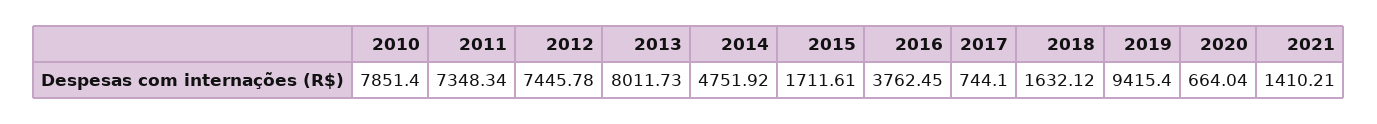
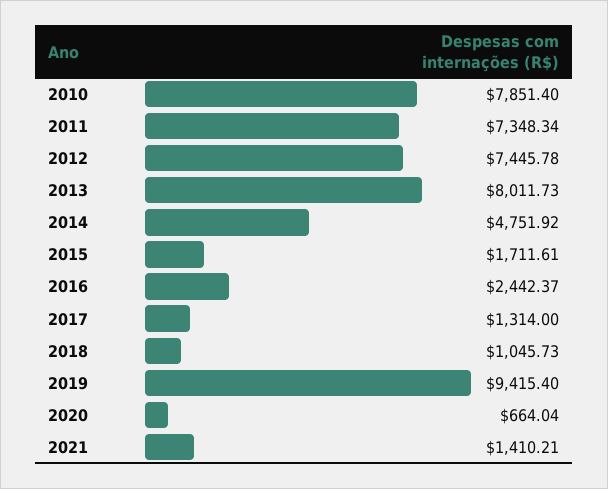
2016: 3762.45 -> 2442.37
2017: 744.1 -> 1314
2018: 1632.12 -> 1045.73

